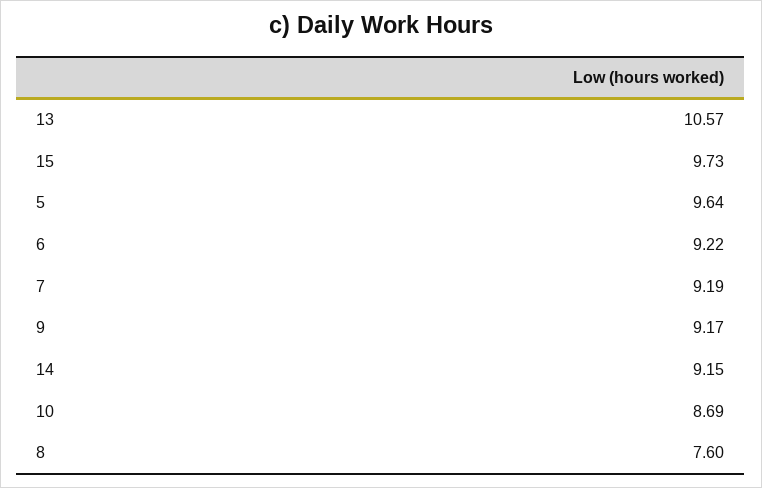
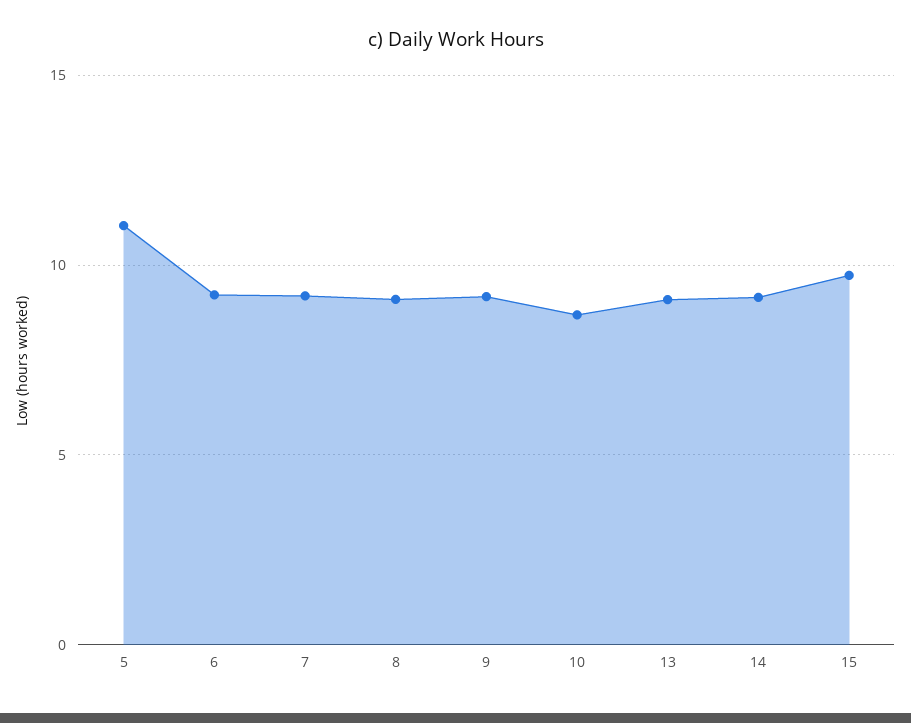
13: 10.57 -> 9
5: 9.64 -> 11
8: 7.6 -> 9

